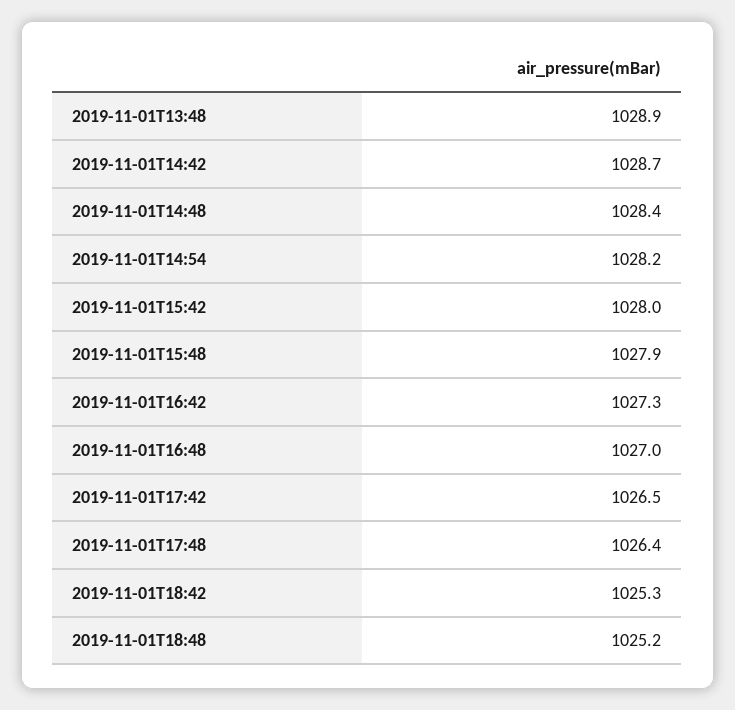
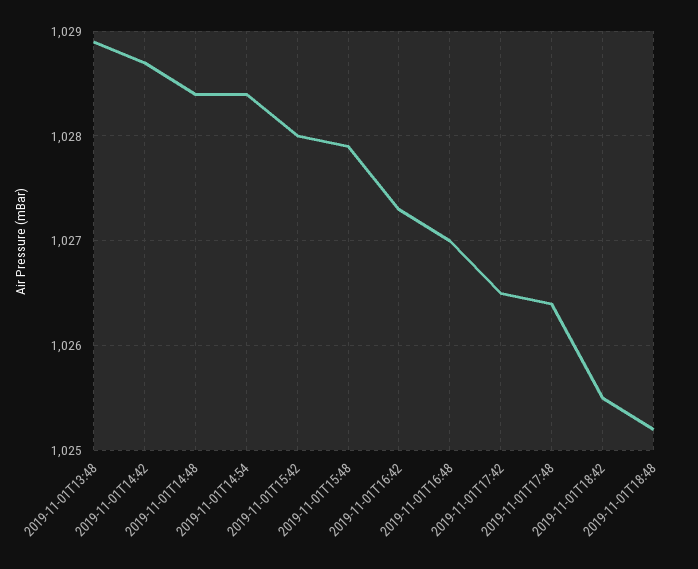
2019-11-01T14:54: 1028.2 -> 1028.4
2019-11-01T18:42: 1025.3 -> 1025.5

